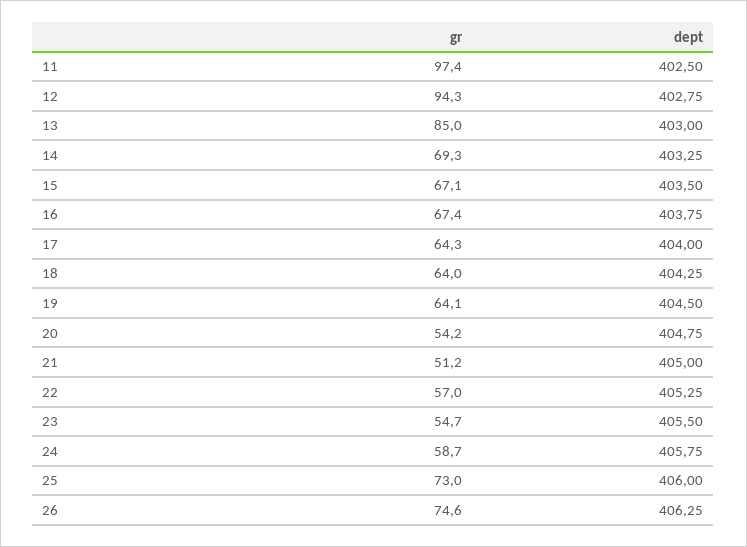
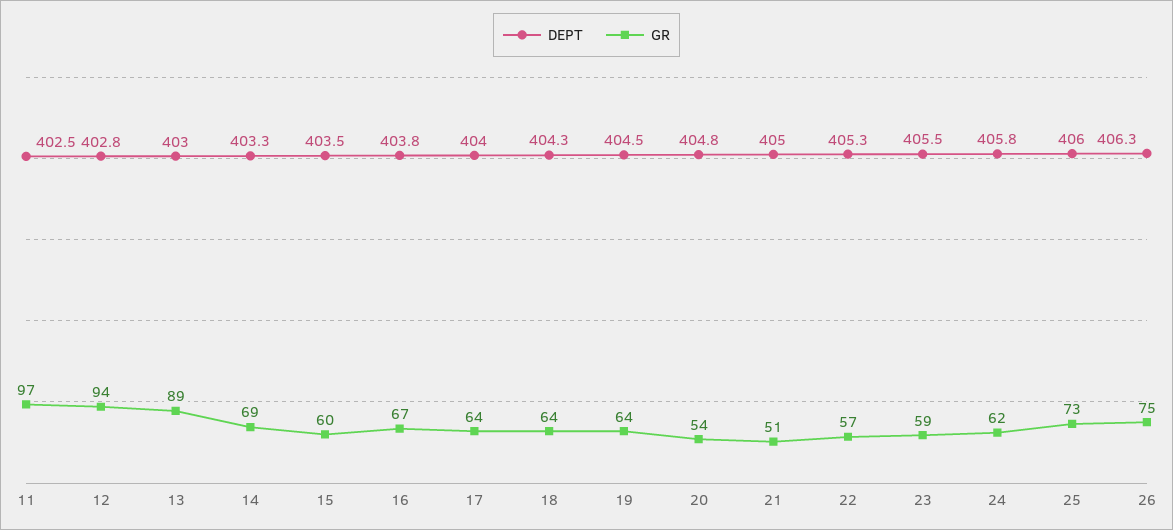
gr, 13: 85 -> 89
gr, 15: 67.1 -> 60
gr, 23: 54.7 -> 59
gr, 24: 58.7 -> 62

